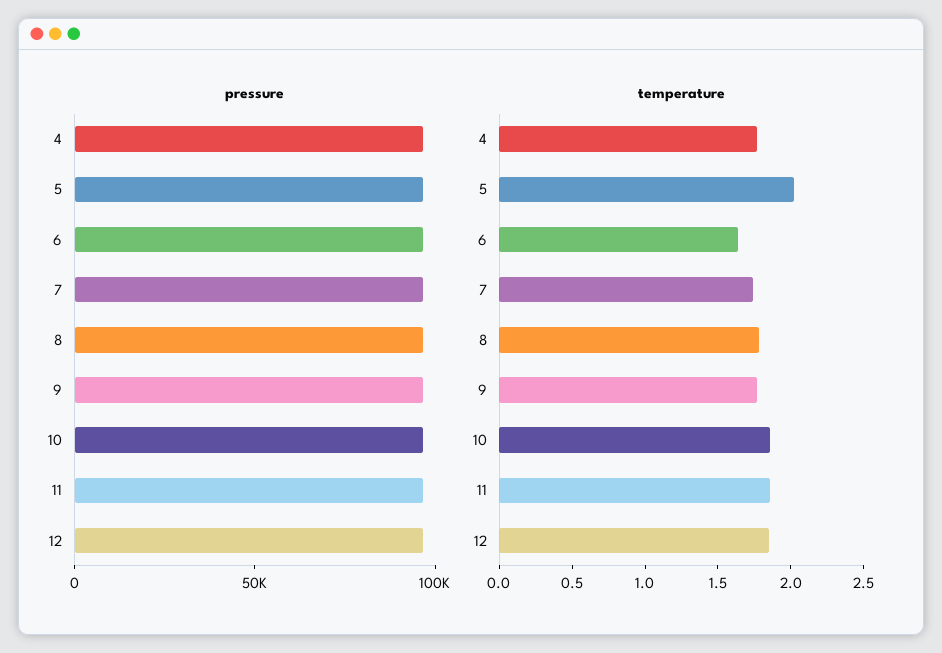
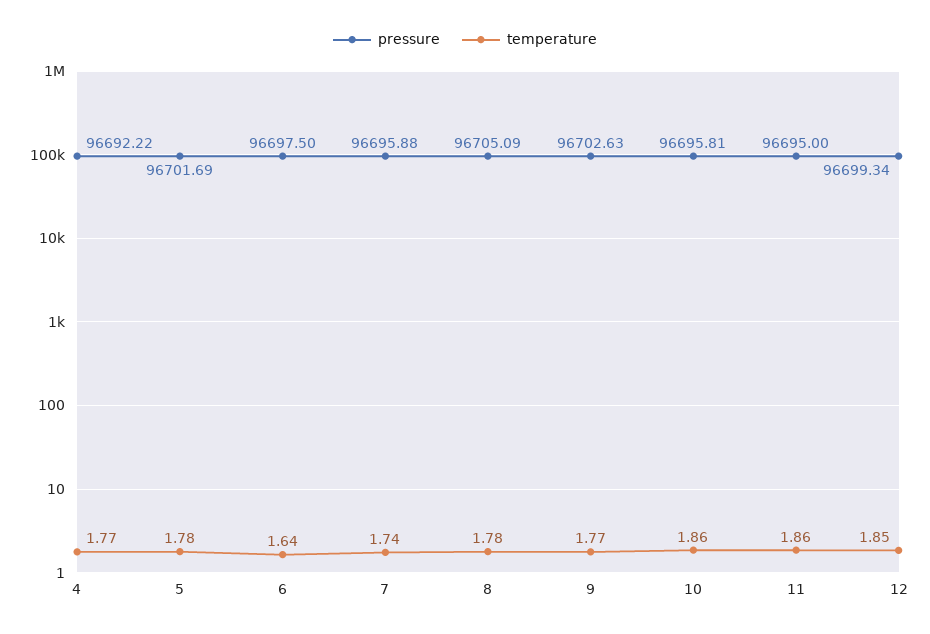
temperature, 5: 2 -> 1.78

